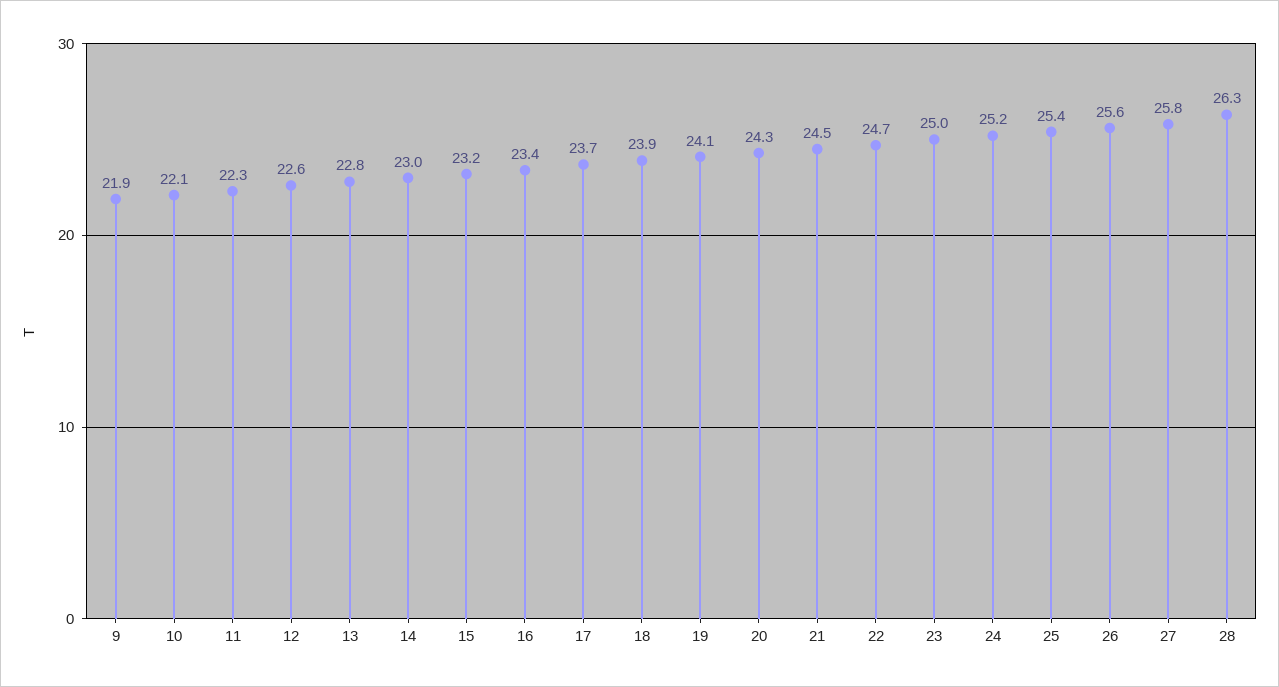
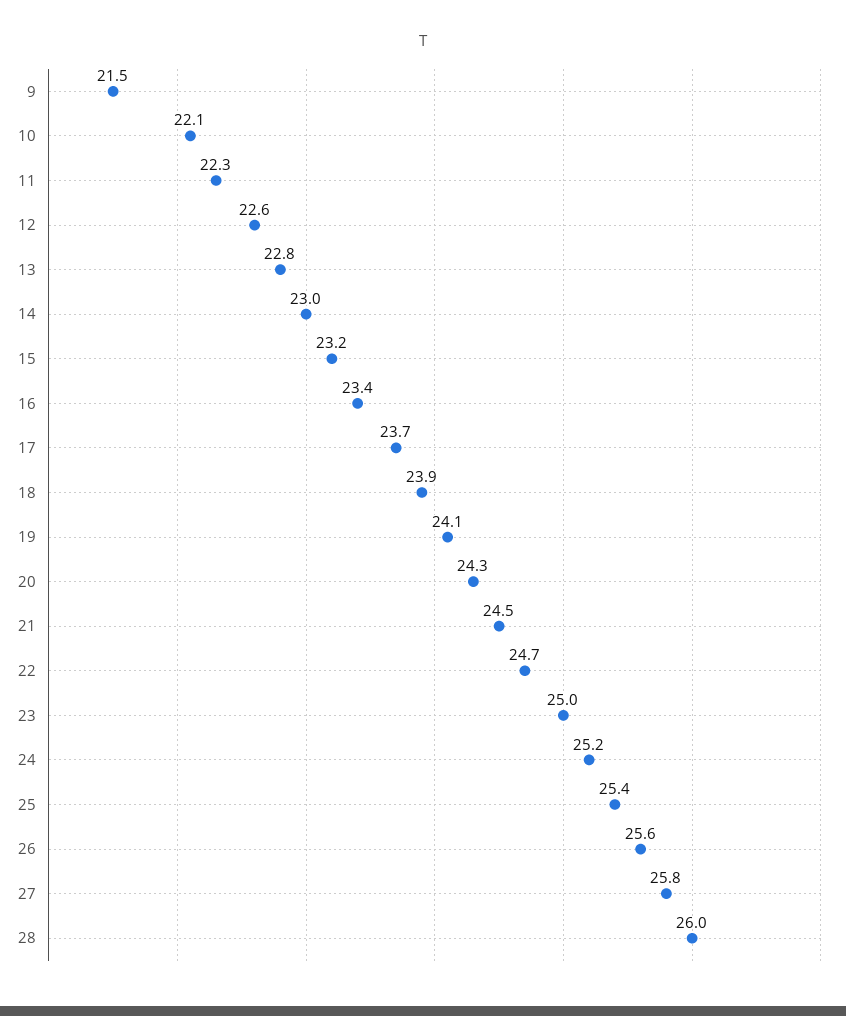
9: 21.9 -> 21.5
28: 26.3 -> 26

